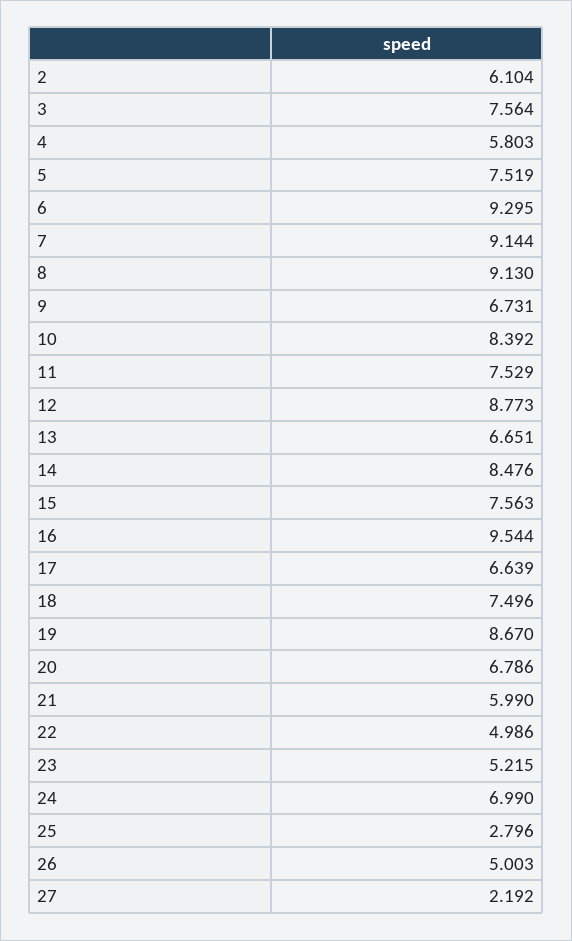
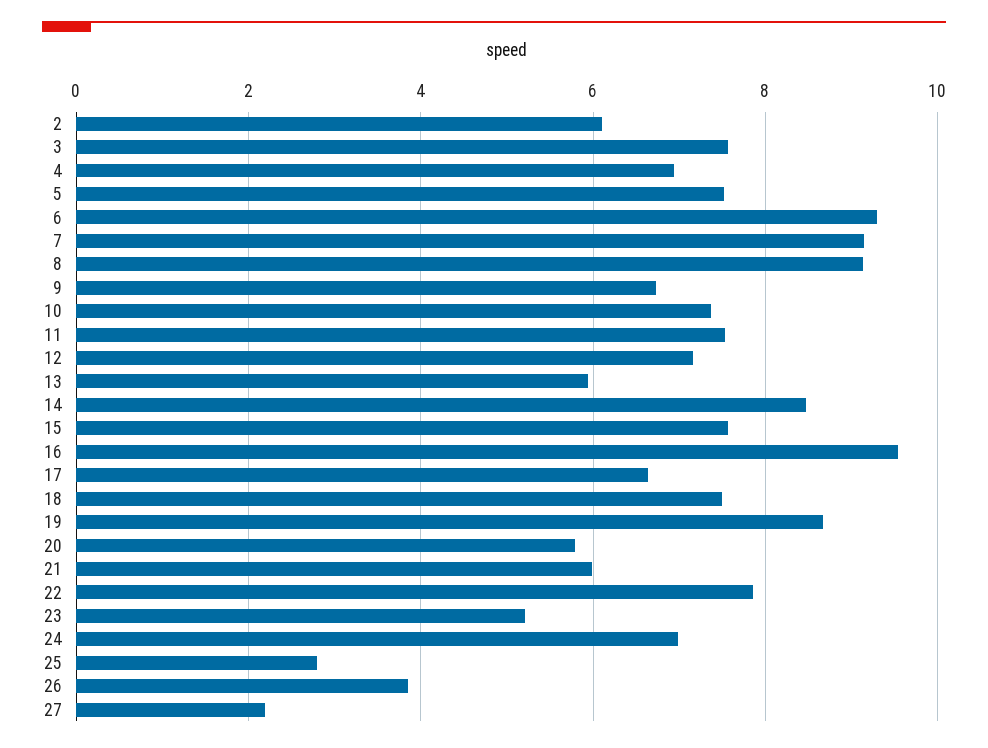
4: 5.803 -> 7
10: 8.392 -> 7.4
12: 8.773 -> 7.2
13: 6.651 -> 6
20: 6.786 -> 5.8
22: 4.986 -> 7.8
26: 5.003 -> 3.8

